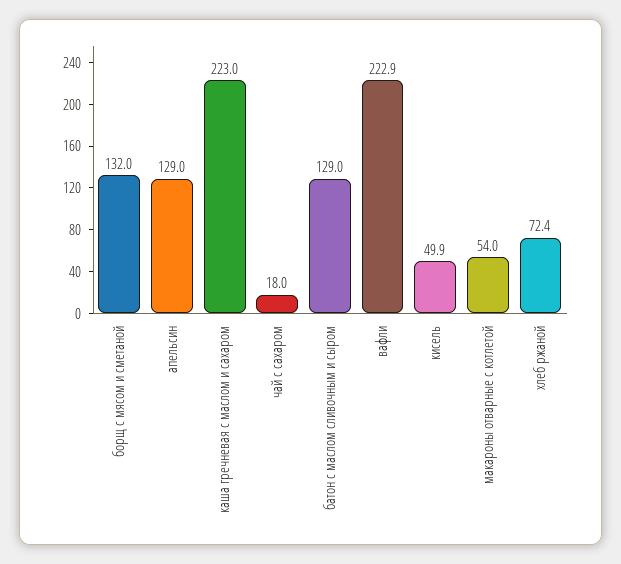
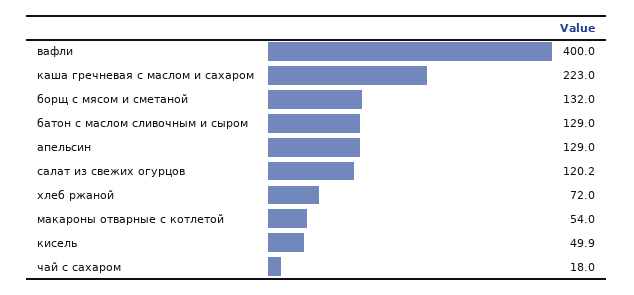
вафли: 222.9 -> 400
хлеб ржаной: 72.4 -> 72
салат из свежих огурцов: none -> 120.2

